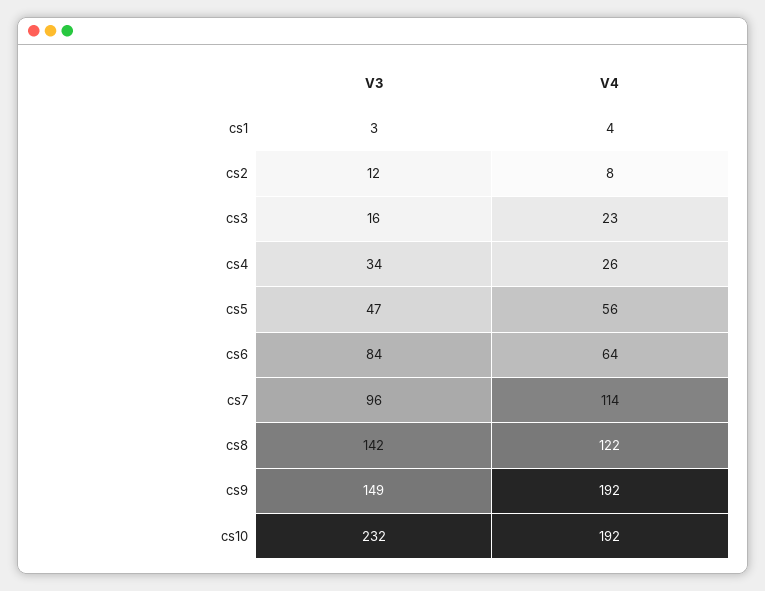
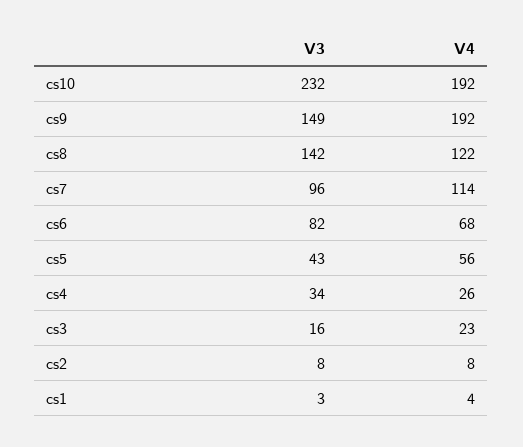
V3, cs2: 12 -> 8
V3, cs5: 47 -> 43
V3, cs6: 84 -> 82
V4, cs6: 64 -> 68

